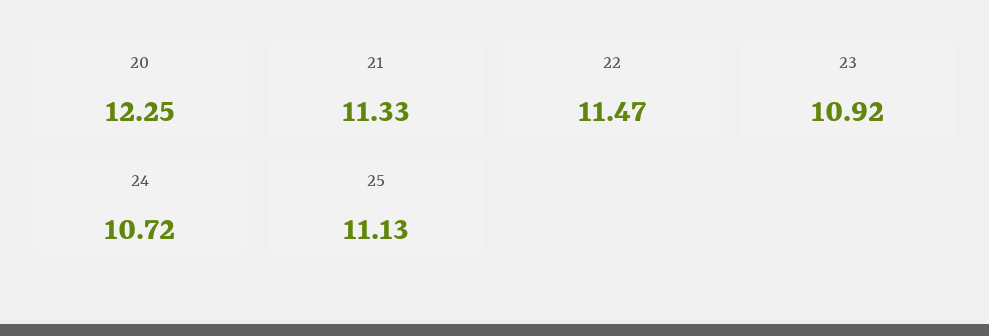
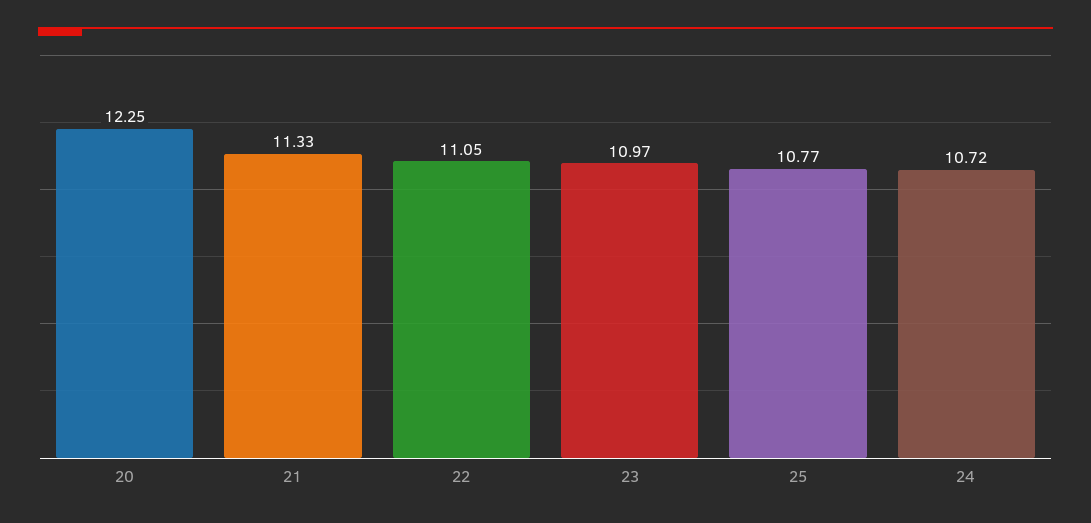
22: 11.47 -> 11.05
23: 10.92 -> 10.97
25: 11.13 -> 10.77

